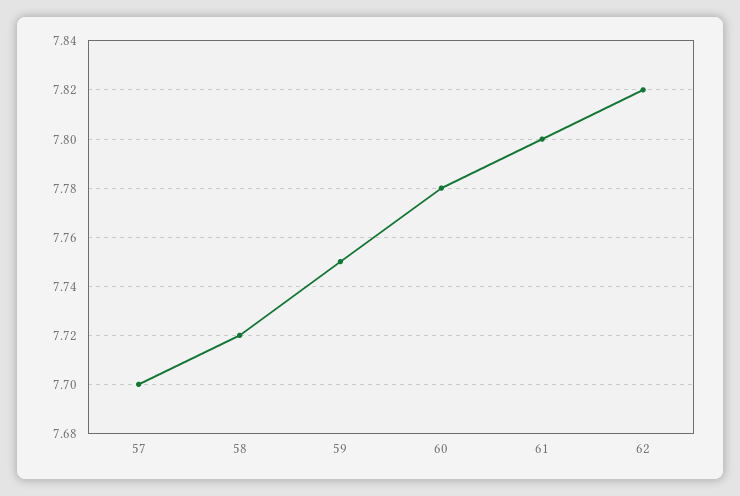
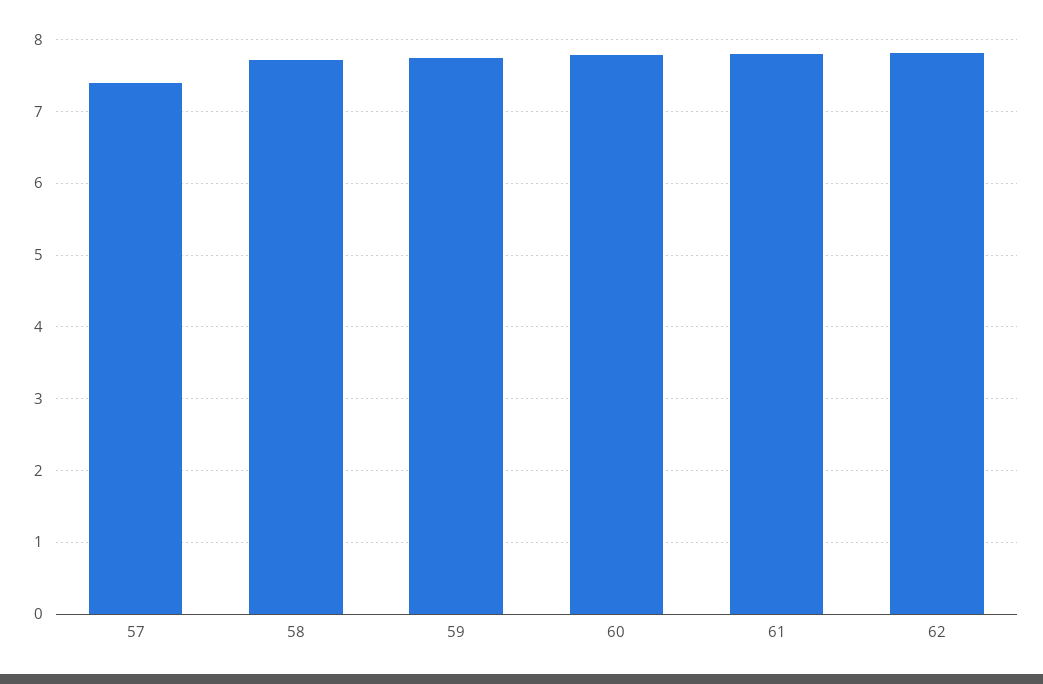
57: 7.7 -> 7.4

